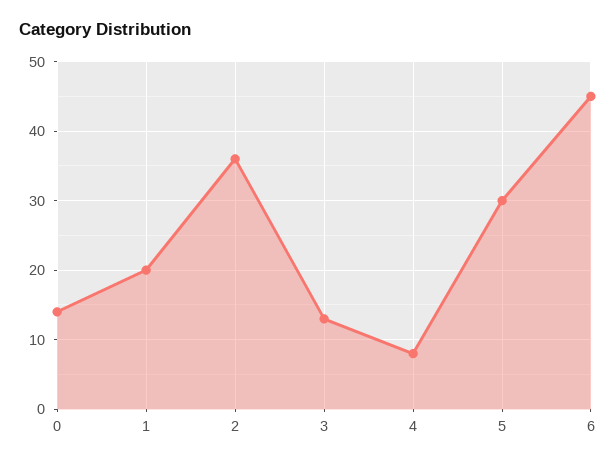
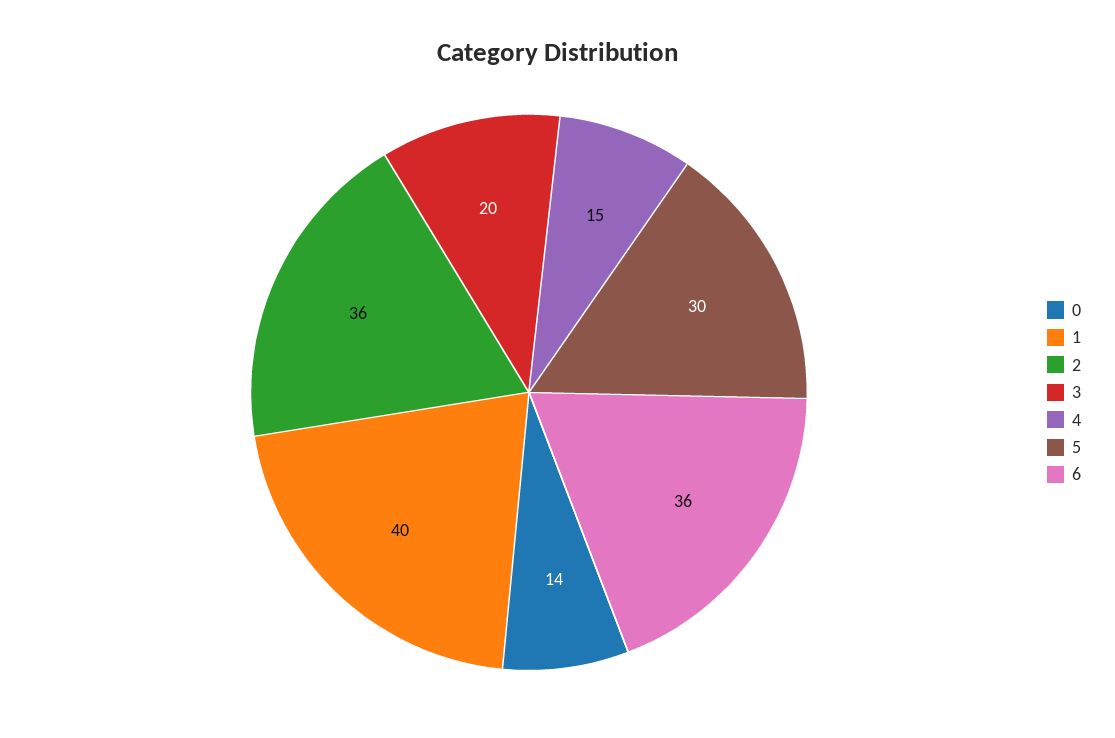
1: 20 -> 40
3: 13 -> 20
4: 8 -> 15
6: 45 -> 36

